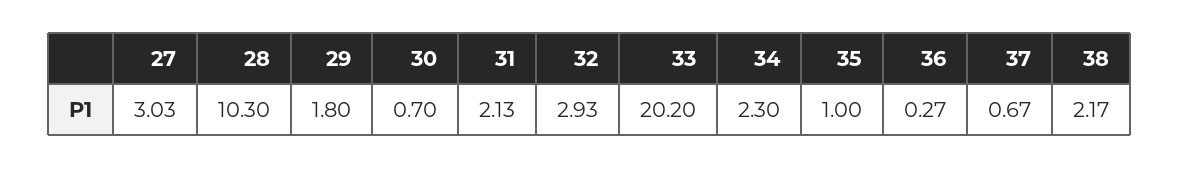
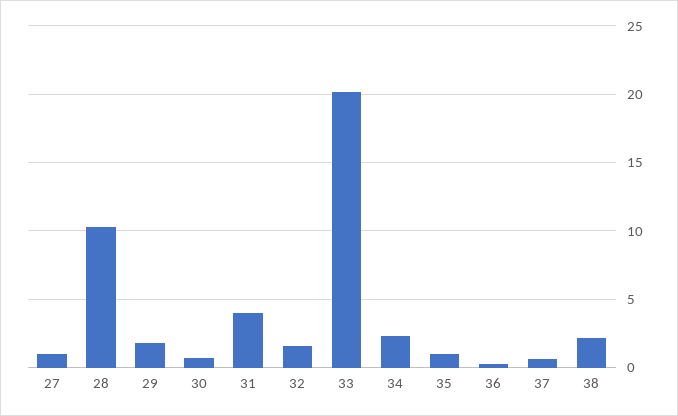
27: 3.03 -> 1
31: 2.13 -> 4
32: 2.93 -> 1.5

